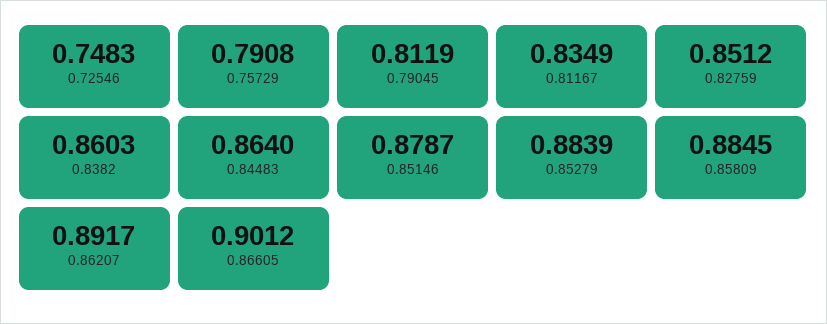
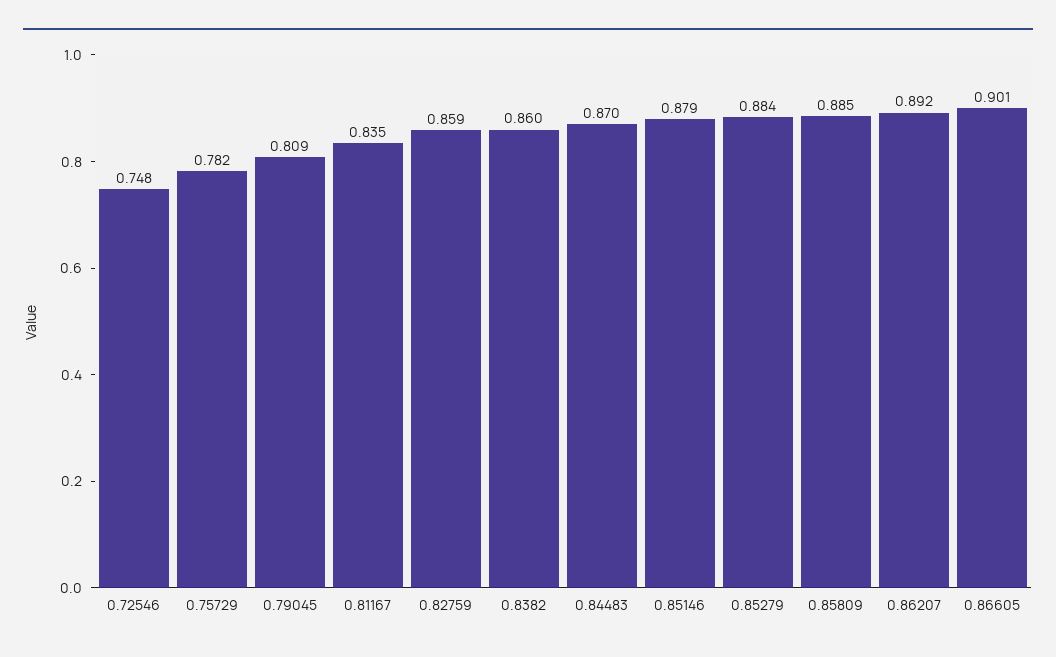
0.75729: 0.7908 -> 0.782
0.79045: 0.8119 -> 0.809
0.82759: 0.8512 -> 0.859
0.84483: 0.864 -> 0.87

